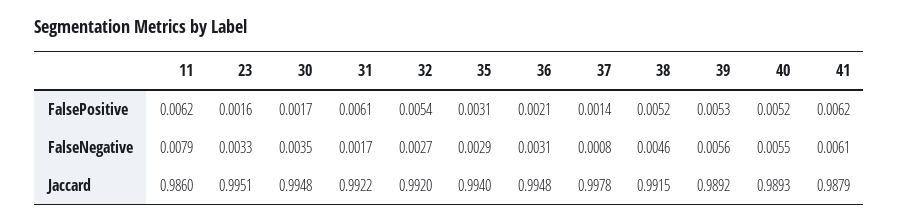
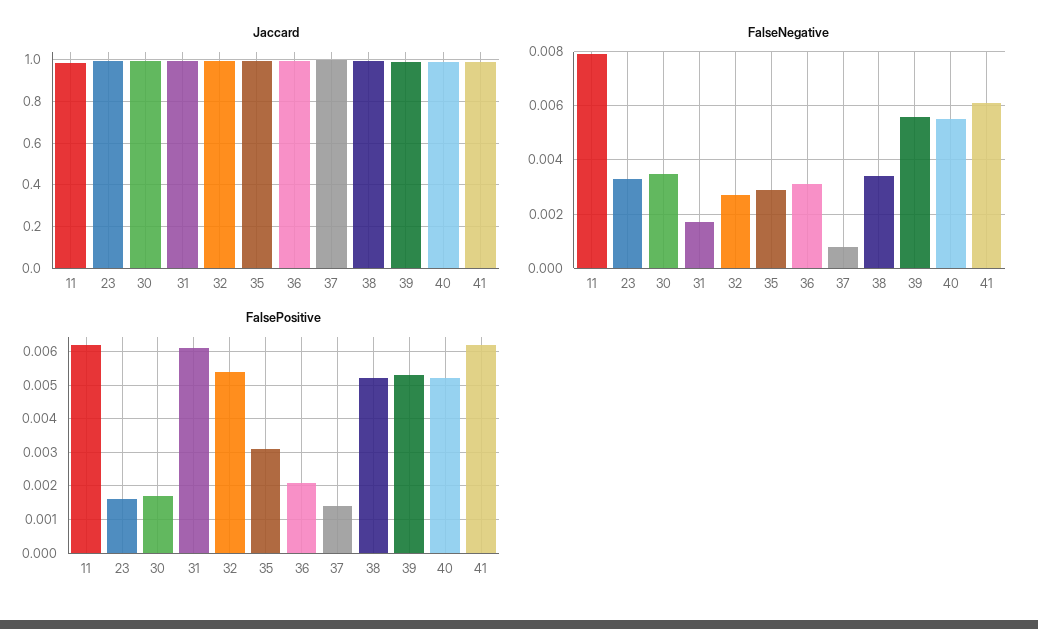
FalseNegative, 38: 0.0046 -> 0.0035

